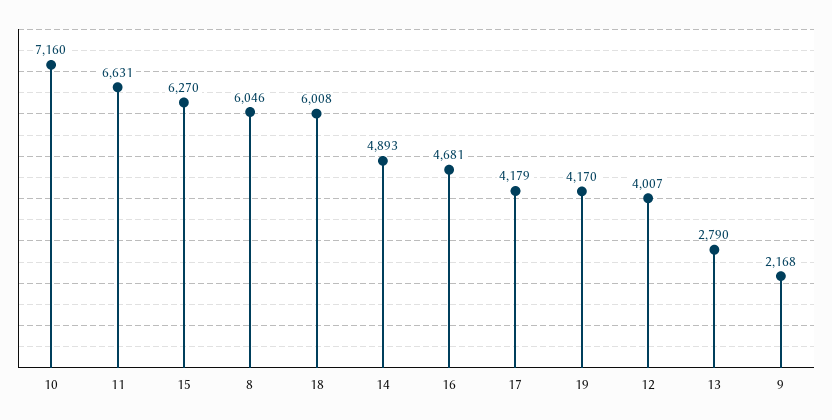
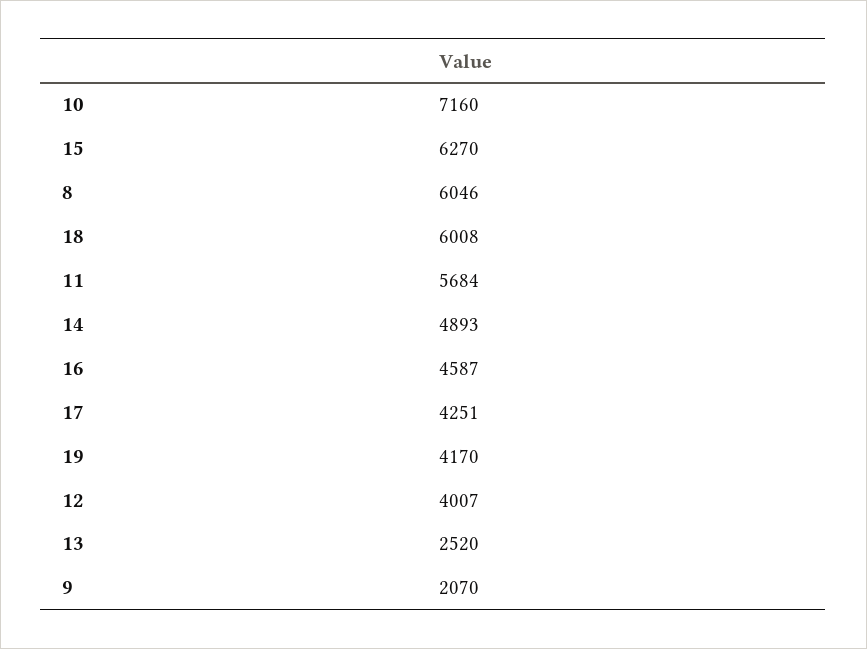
11: 6631 -> 5684
16: 4681 -> 4587
17: 4179 -> 4251
13: 2790 -> 2520
9: 2168 -> 2070

